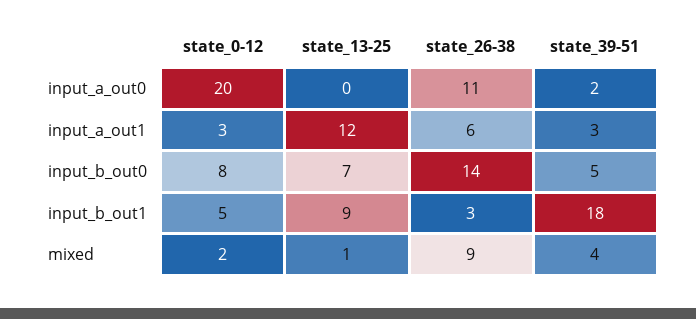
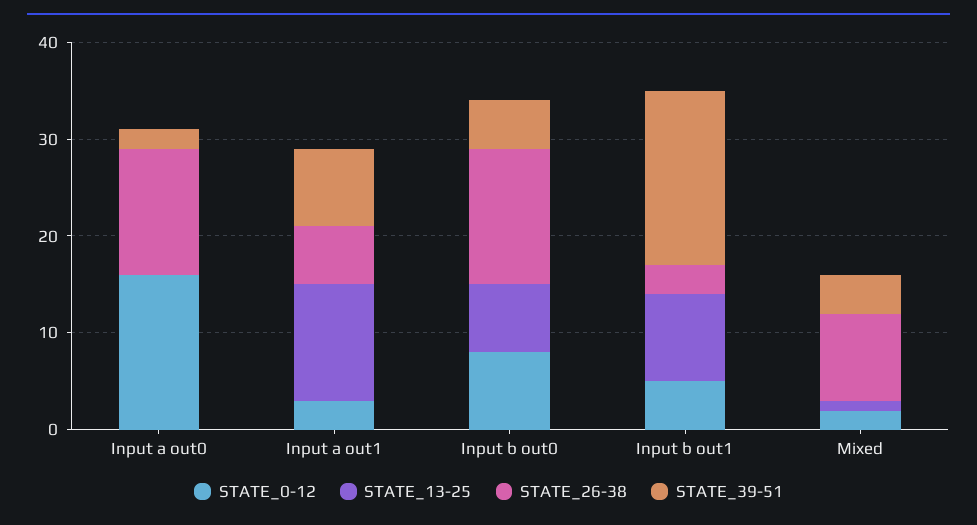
state_0-12, input_a_out0: 20 -> 16
state_26-38, input_a_out0: 11 -> 13
state_39-51, input_a_out1: 3 -> 8

